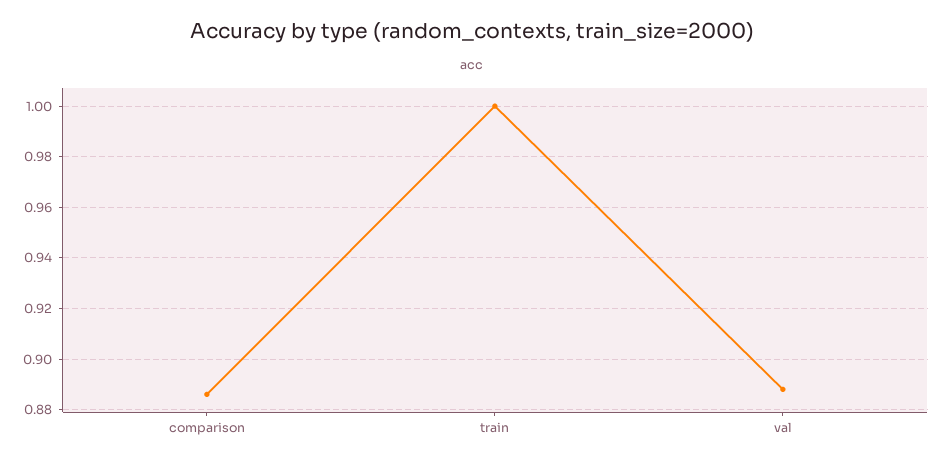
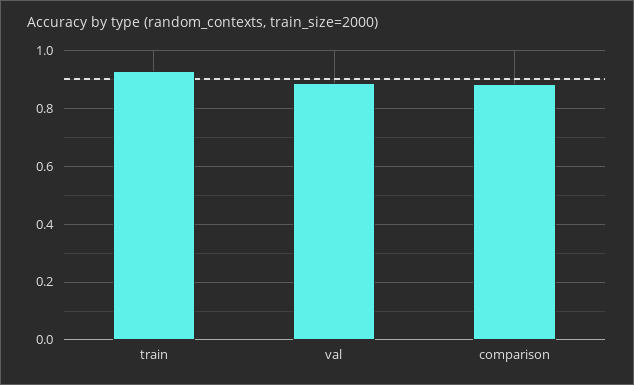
train: 1 -> 0.925

